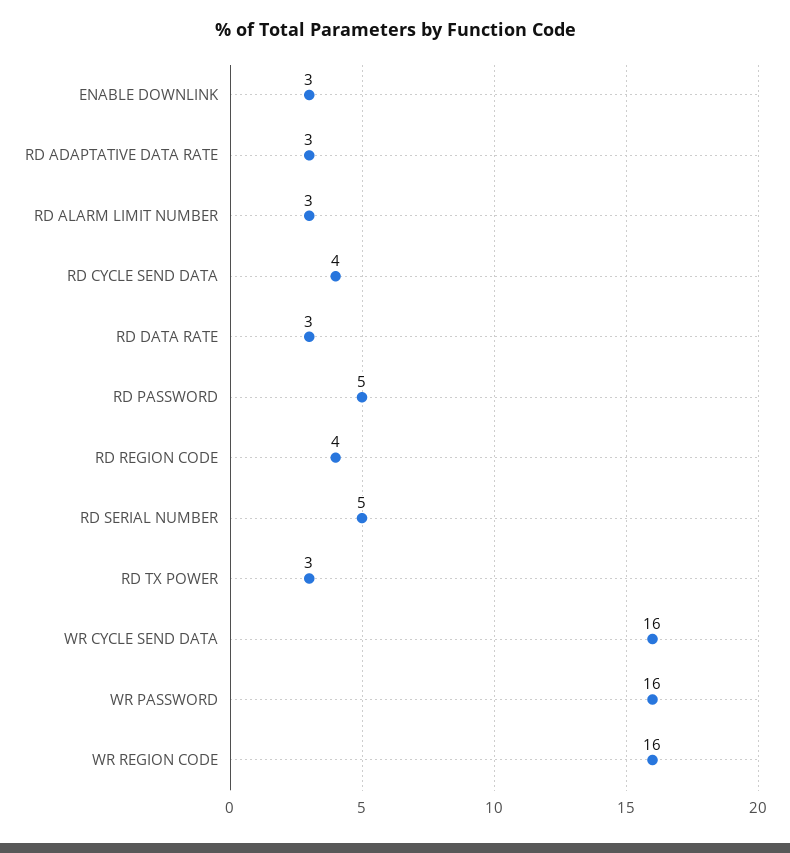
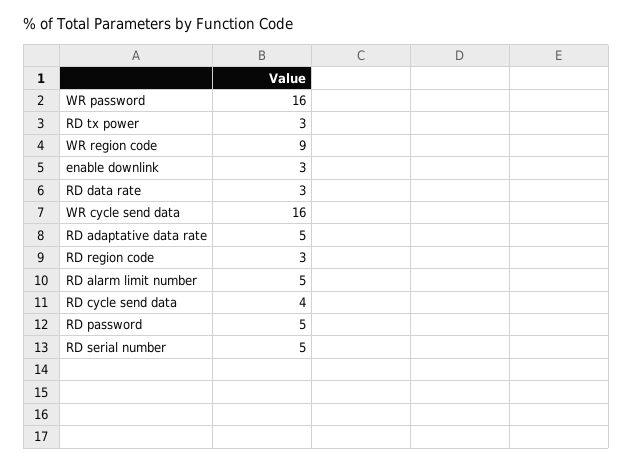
RD ADAPTATIVE DATA RATE: 3 -> 5
RD ALARM LIMIT NUMBER: 3 -> 5
RD REGION CODE: 4 -> 3
WR REGION CODE: 16 -> 9

